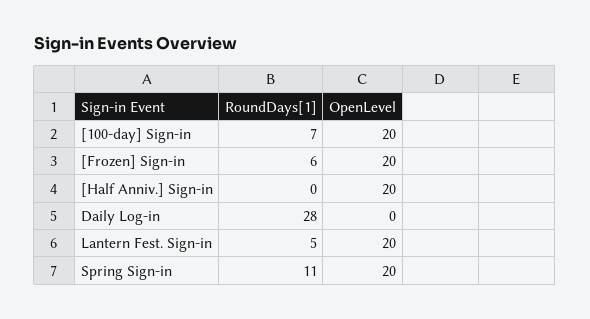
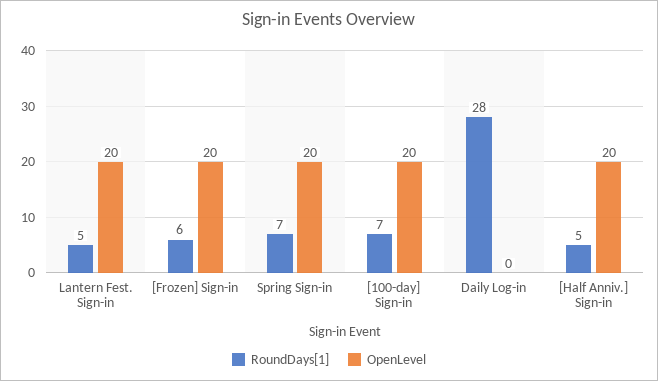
RoundDays[1], [Half Anniv.] Sign-in: 0 -> 5
RoundDays[1], Spring Sign-in: 11 -> 7

